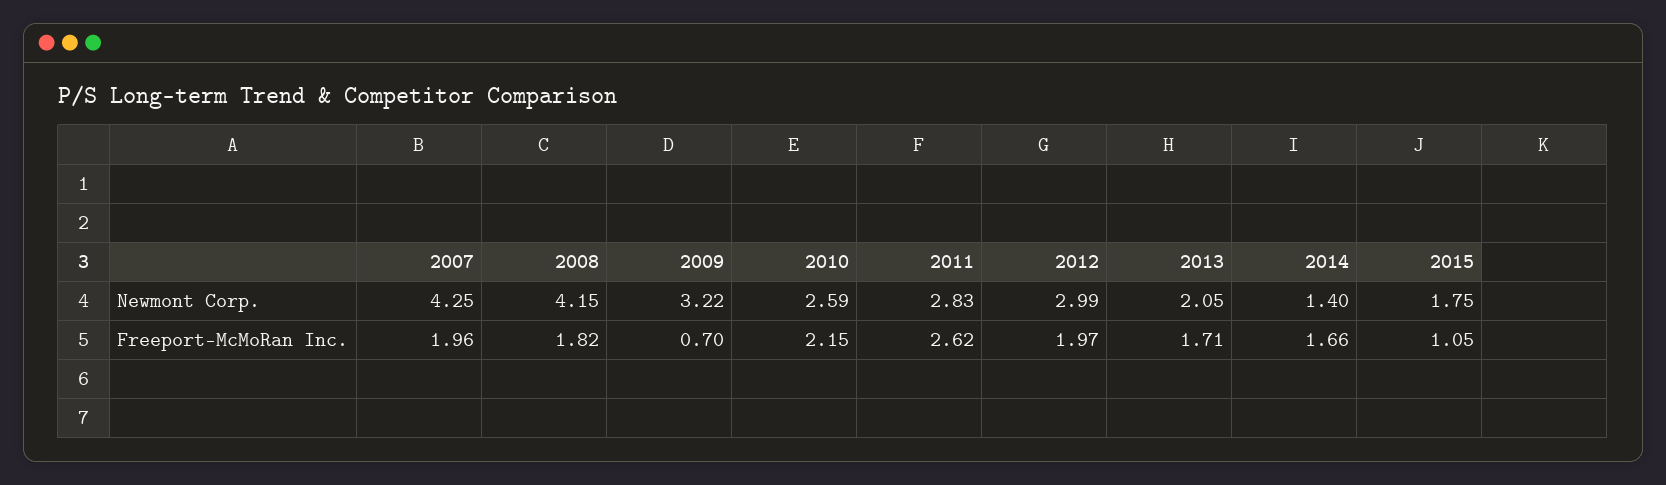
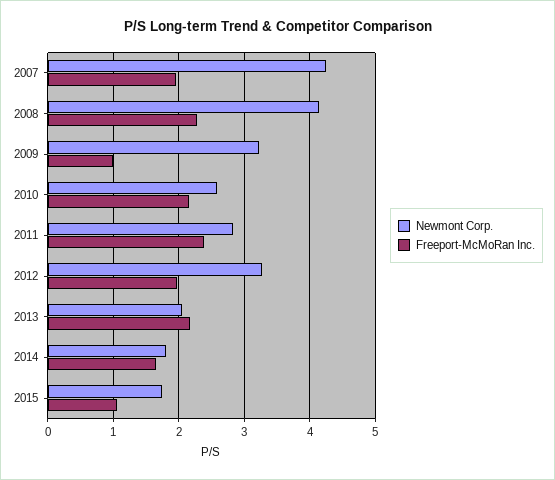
Newmont Corp., 2012: 2.99 -> 3.3
Newmont Corp., 2014: 1.4 -> 1.8
Freeport-McMoRan Inc., 2008: 1.82 -> 2.3
Freeport-McMoRan Inc., 2009: 0.7 -> 1
Freeport-McMoRan Inc., 2011: 2.62 -> 2.4
Freeport-McMoRan Inc., 2013: 1.71 -> 2.2

